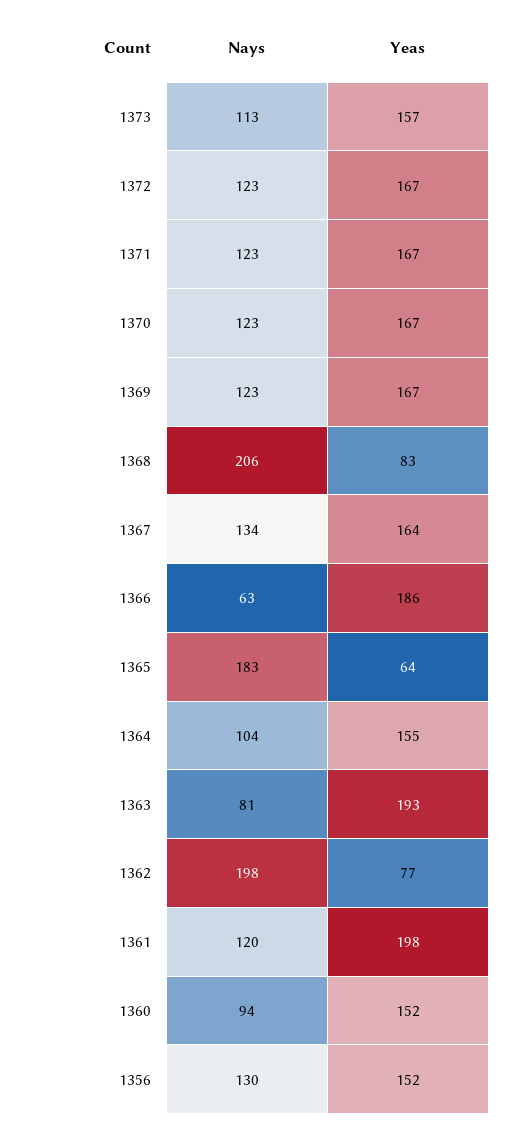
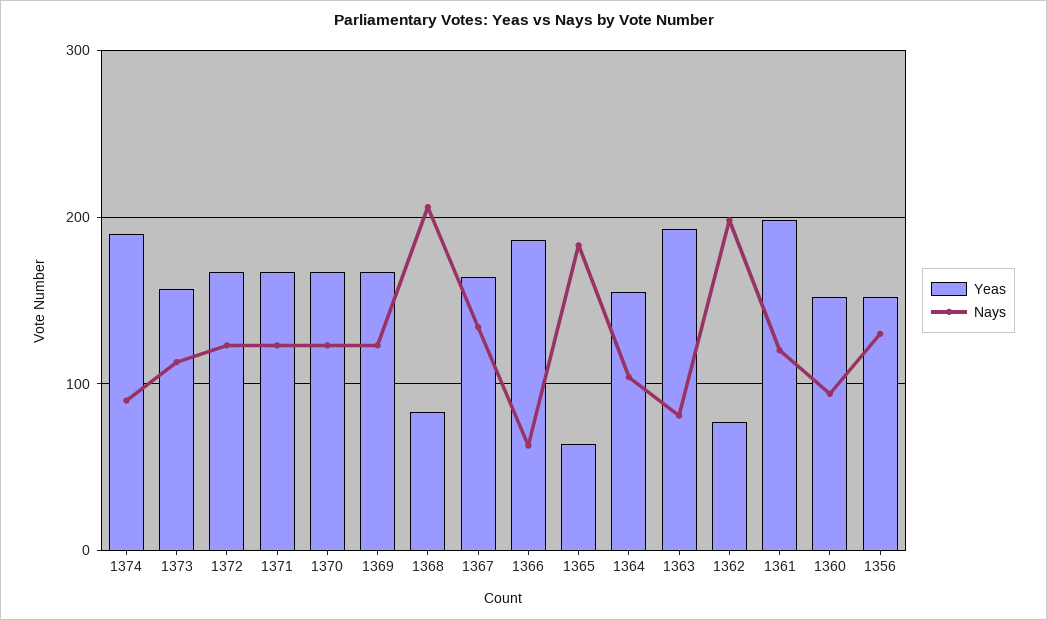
Yeas, 1374: none -> 190
Nays, 1374: none -> 90

